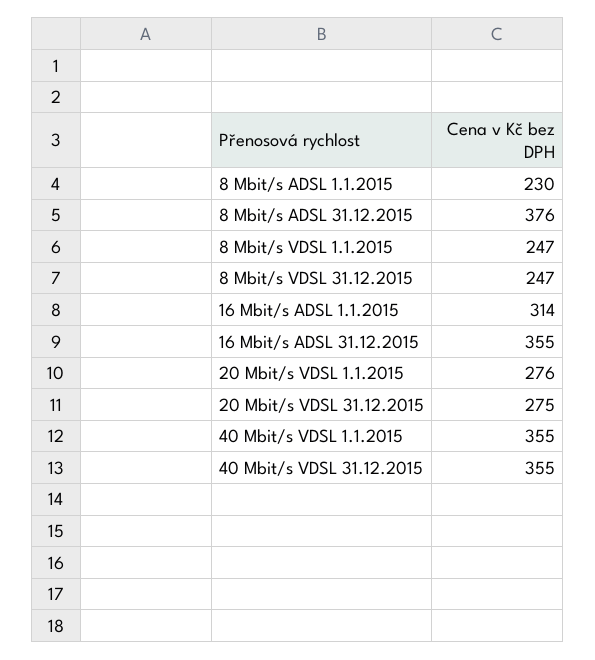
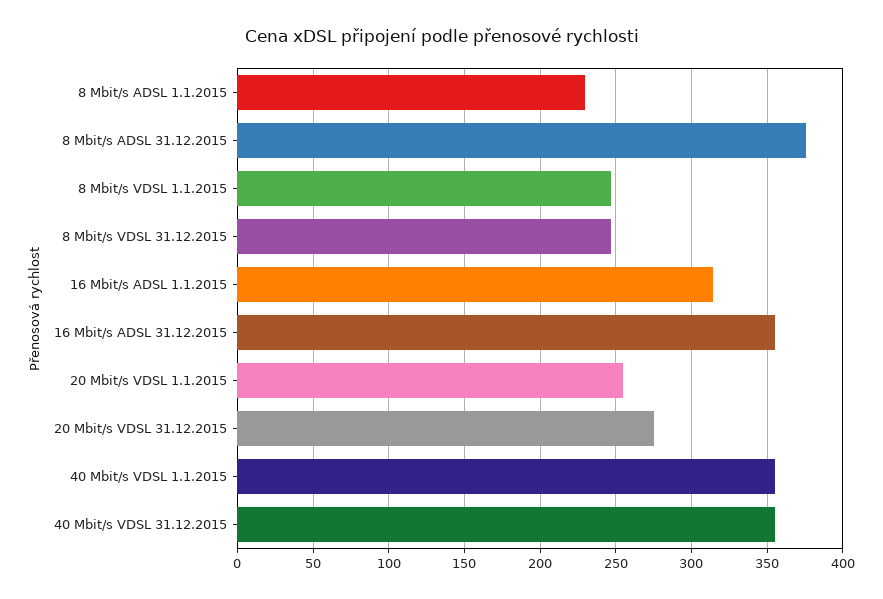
20 Mbit/s VDSL 1.1.2015: 276 -> 255

